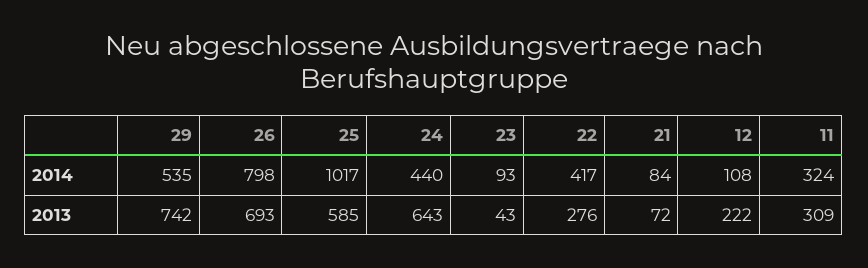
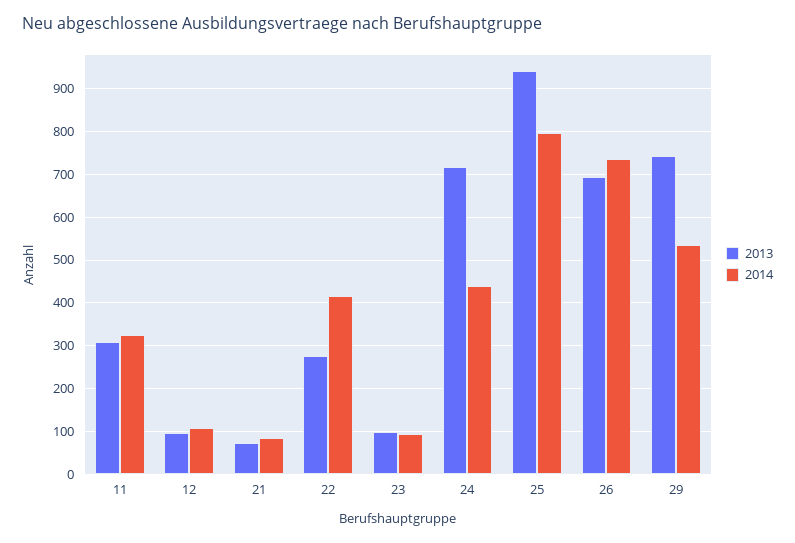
2014, 26: 798 -> 740
2014, 25: 1017 -> 800
2013, 25: 585 -> 940
2013, 24: 643 -> 720
2013, 23: 43 -> 100
2013, 12: 222 -> 100

